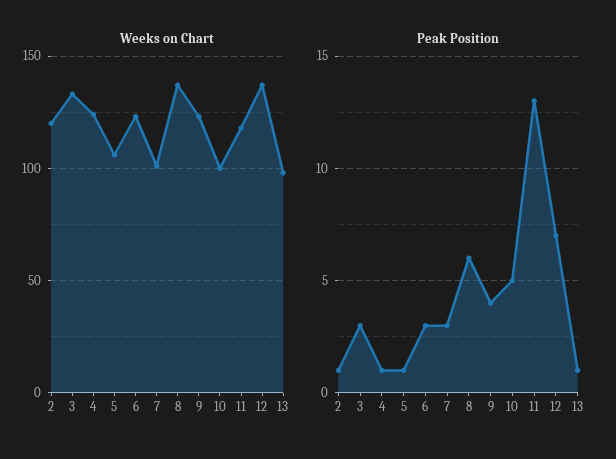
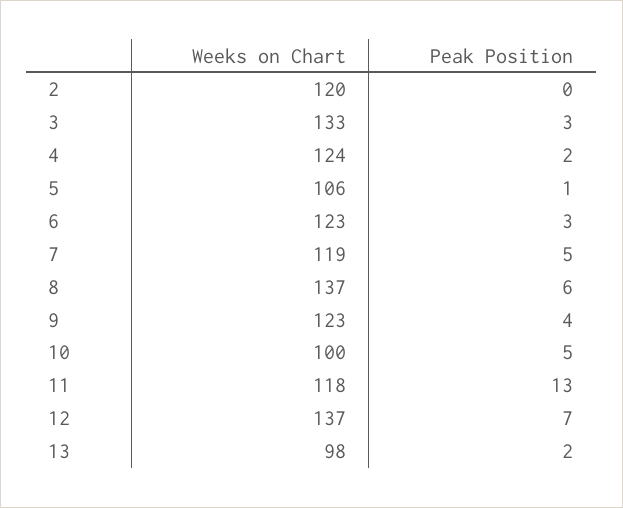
Weeks on Chart, 7: 100 -> 119
Peak Position, 2: 1 -> 0
Peak Position, 4: 1 -> 2
Peak Position, 7: 3 -> 5
Peak Position, 13: 1 -> 2

